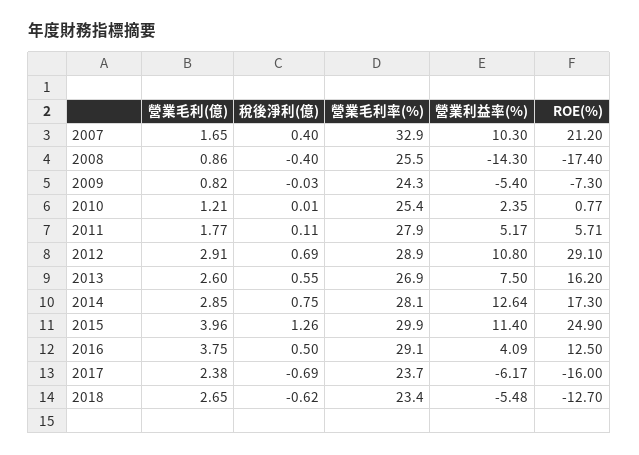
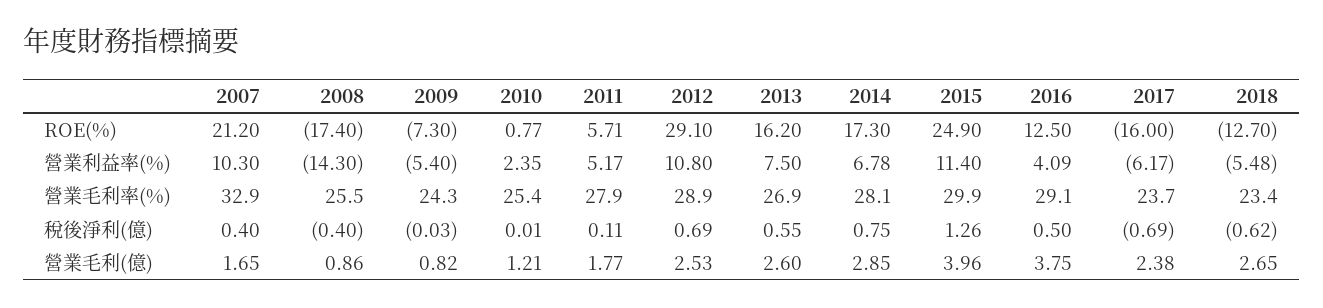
營業毛利(億), 2012: 2.91 -> 2.53
營業利益率(%), 2014: 12.64 -> 6.78

